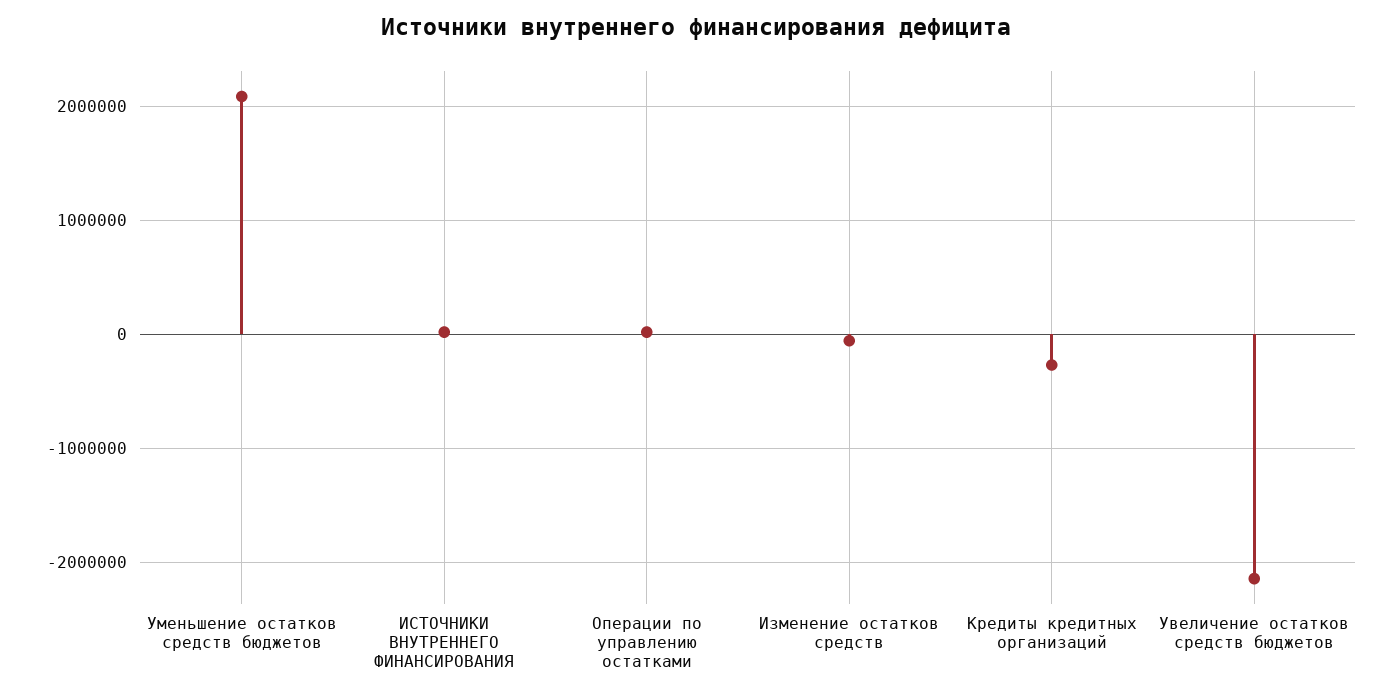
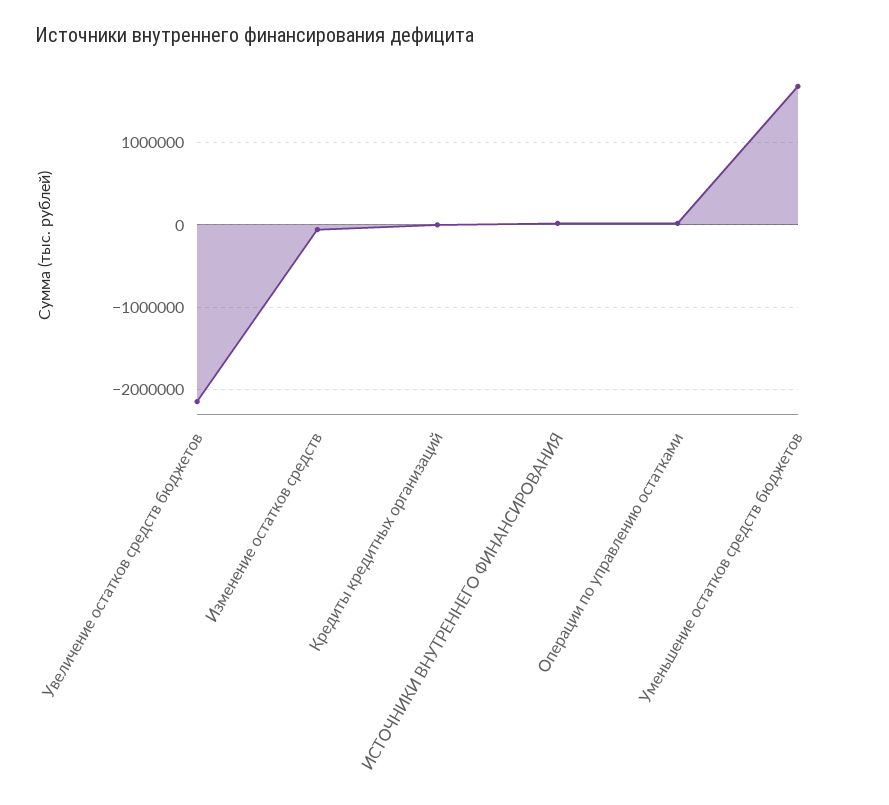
Уменьшение остатков средств бюджетов: 2100000 -> 1700000
Кредиты кредитных организаций: -300000 -> 0

